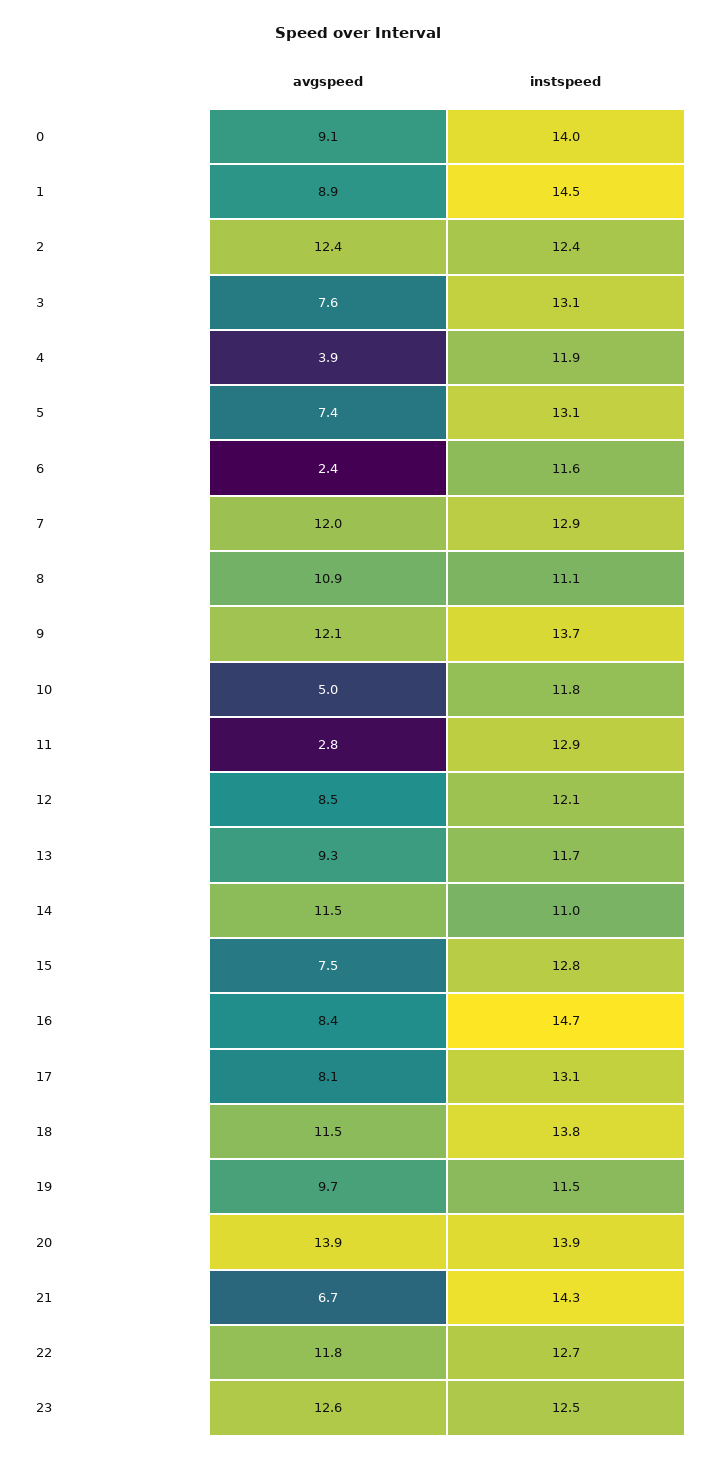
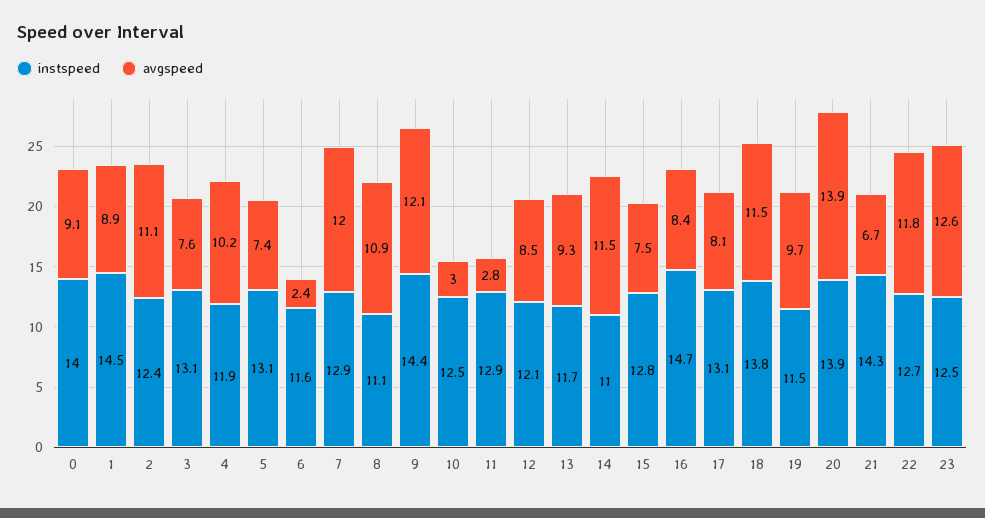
avgspeed, 2: 12.4 -> 11.1
avgspeed, 4: 3.9 -> 10.2
instspeed, 9: 13.7 -> 14.4
avgspeed, 10: 5 -> 3
instspeed, 10: 11.8 -> 12.5

